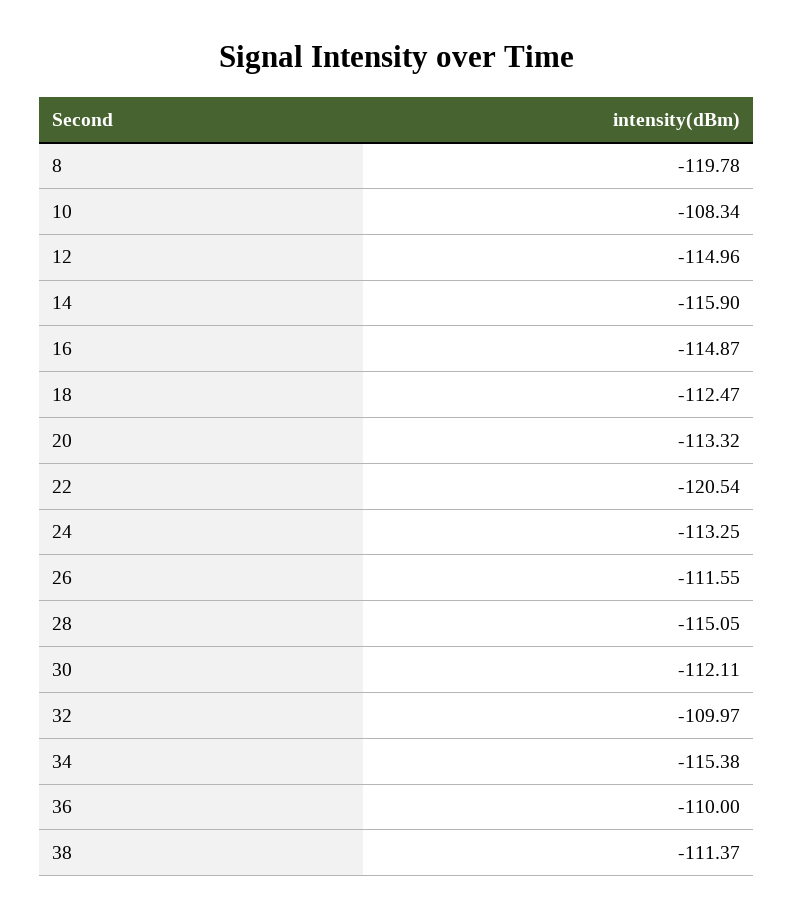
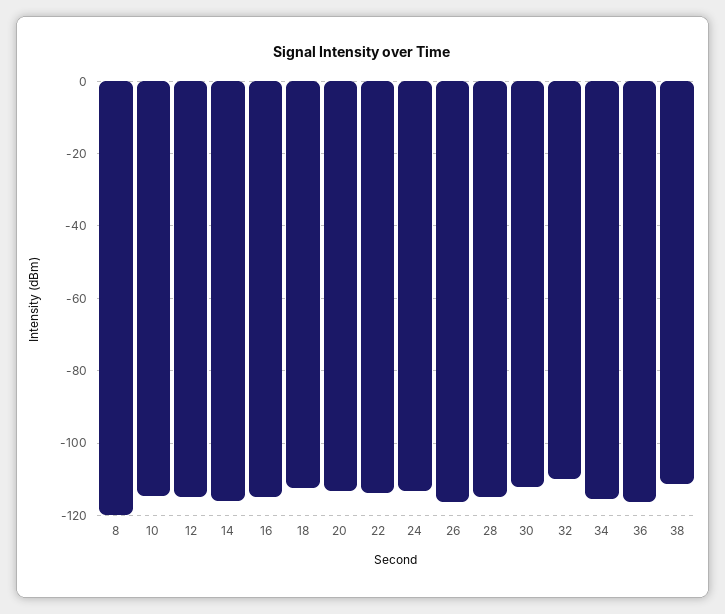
10: -108.34 -> -114
22: -120.54 -> -114
26: -111.55 -> -116
36: -110 -> -116

